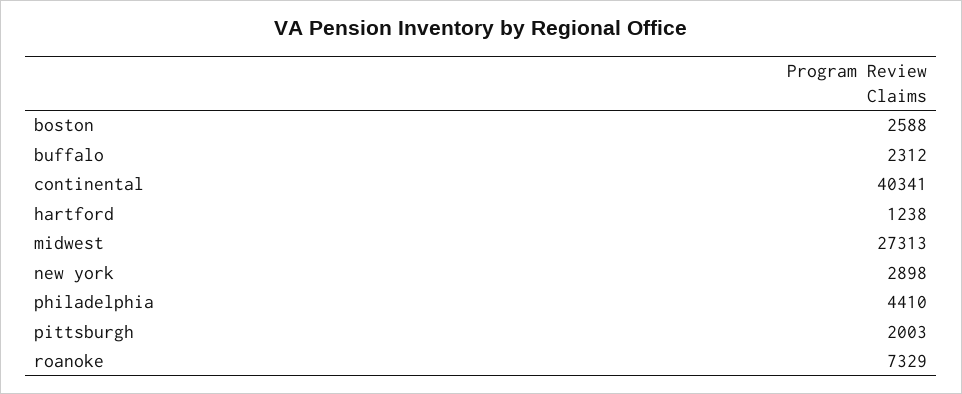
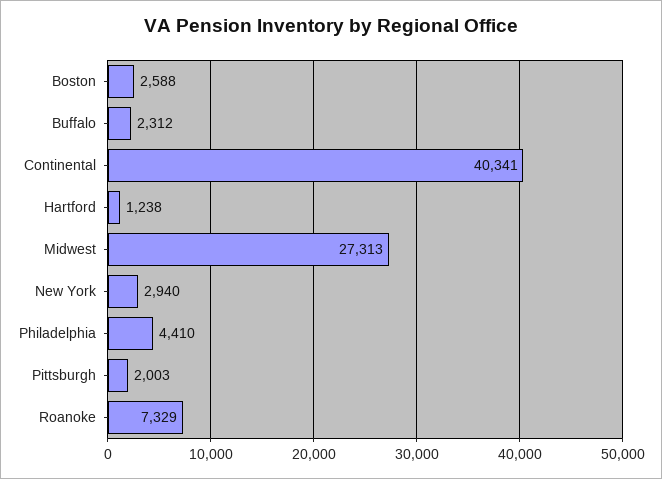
new york: 2898 -> 2940

